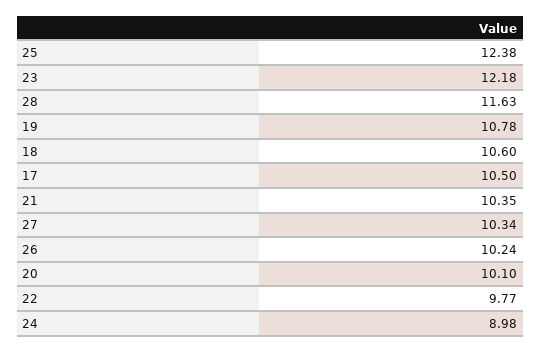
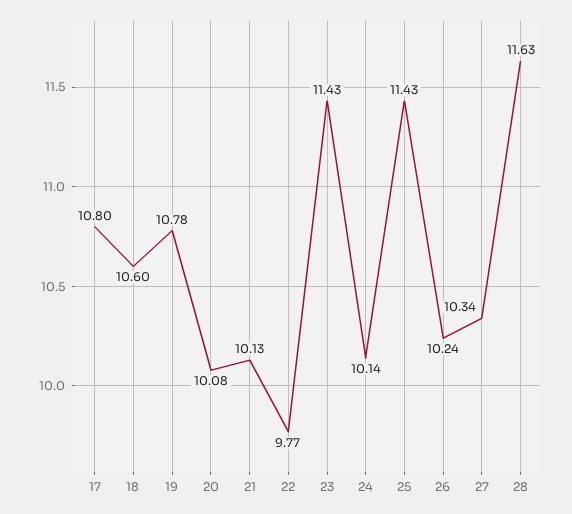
25: 12.38 -> 11.43
23: 12.18 -> 11.43
17: 10.5 -> 10.8
21: 10.35 -> 10.13
20: 10.1 -> 10.08
24: 8.98 -> 10.14

